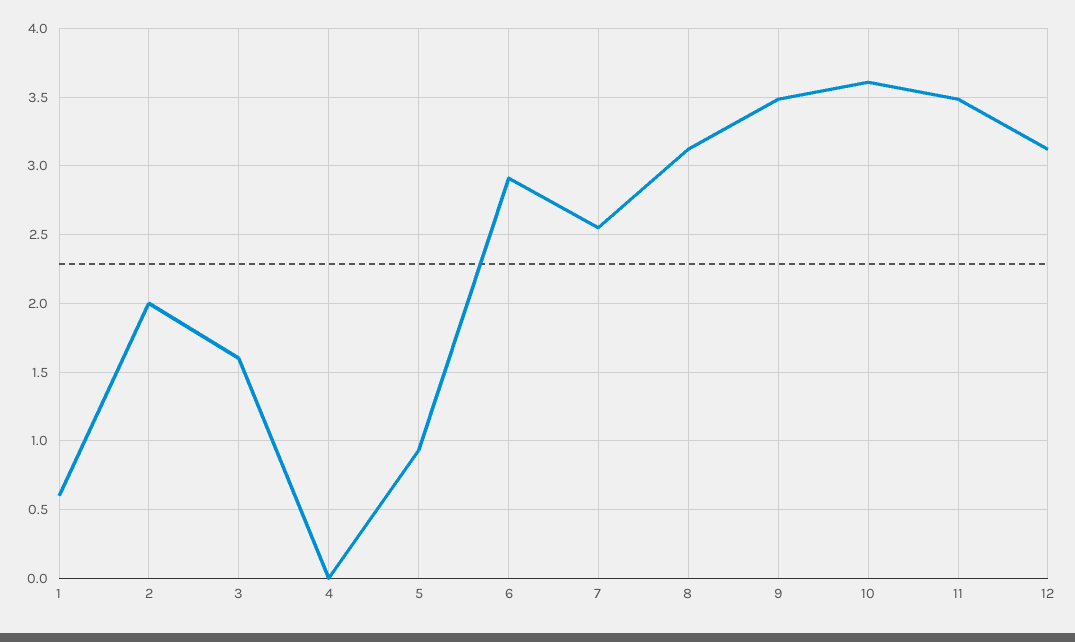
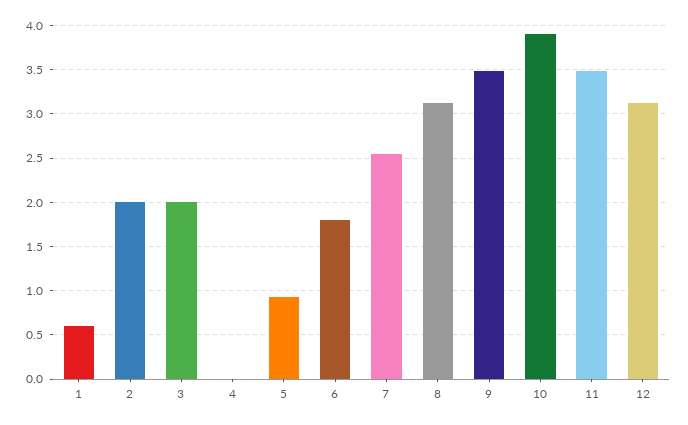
3: 1.6 -> 2
6: 2.9 -> 1.8
10: 3.6 -> 3.9

